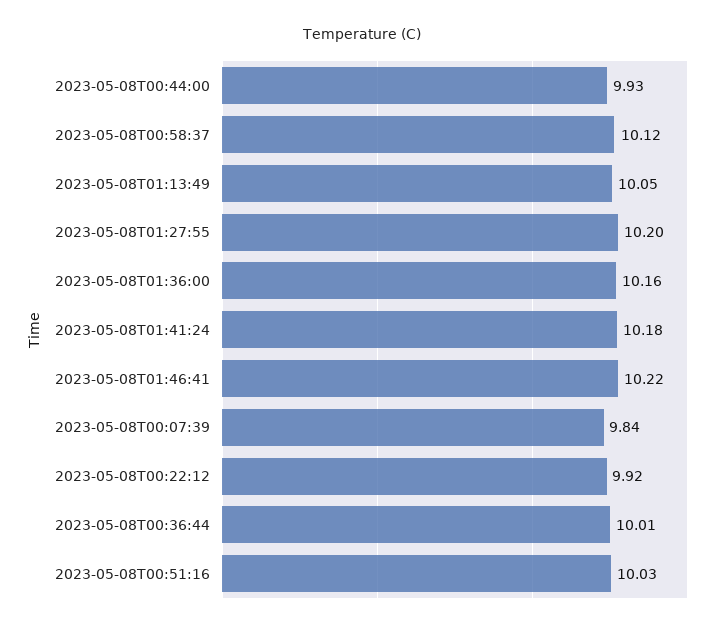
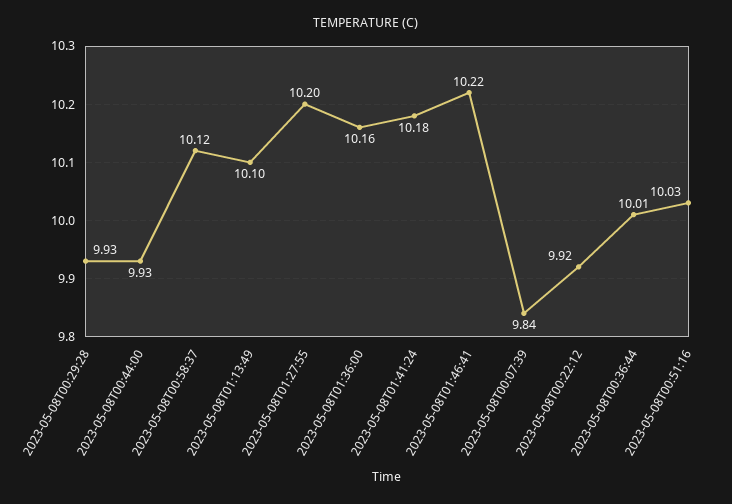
2023-05-08T01:13:49: 10.05 -> 10.1
2023-05-08T00:29:28: none -> 9.93

